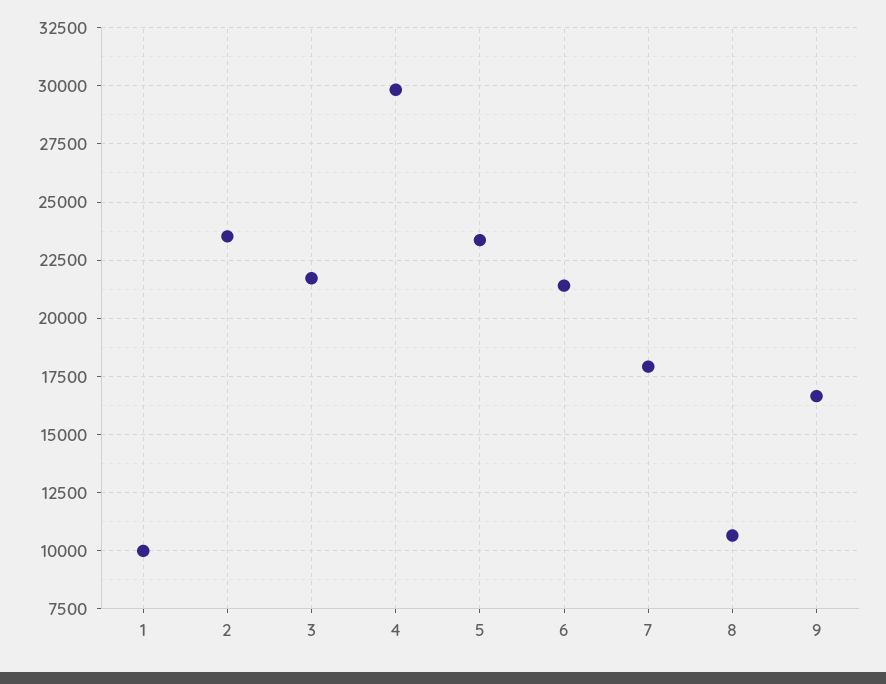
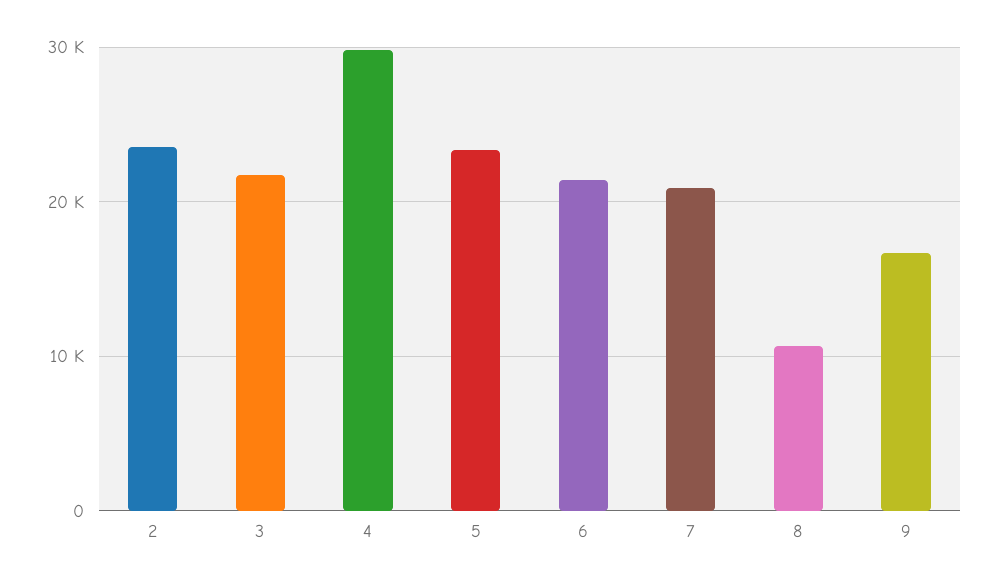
1: 10000 -> none
7: 18000 -> 21000

